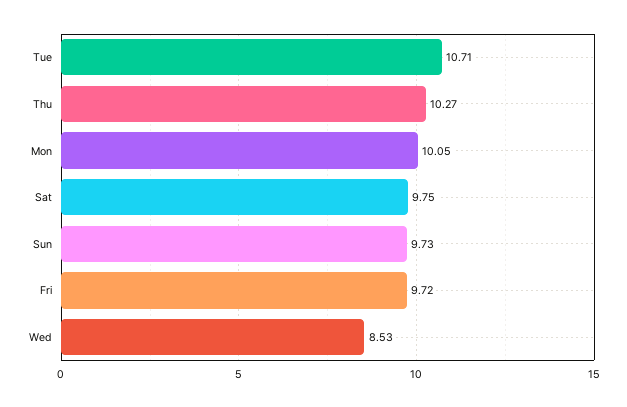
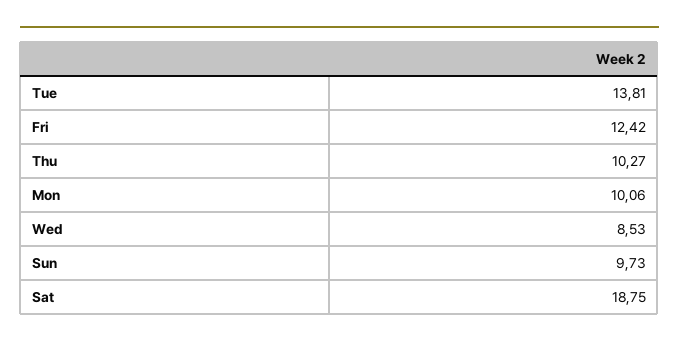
Tue: 10.71 -> 13.81
Mon: 10.05 -> 10.06
Sat: 9.75 -> 18.75
Fri: 9.72 -> 12.42

